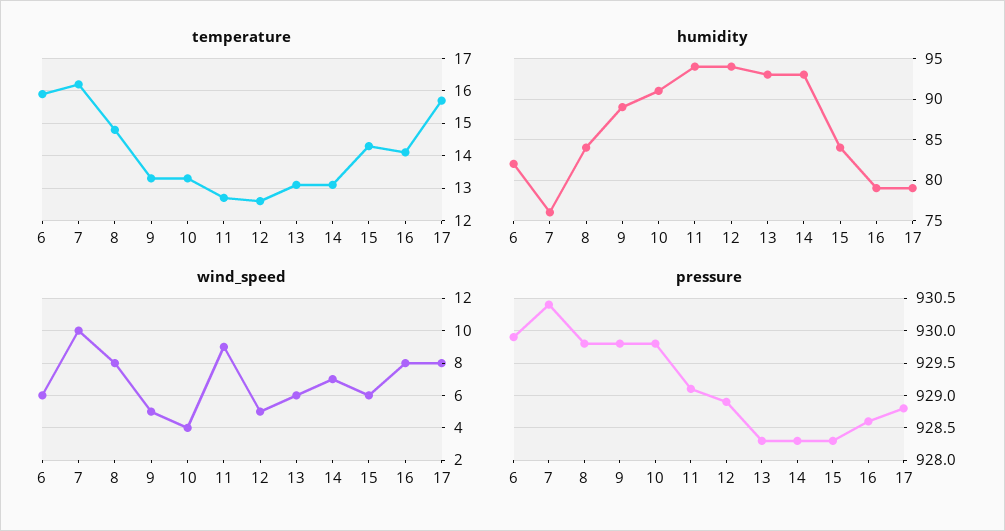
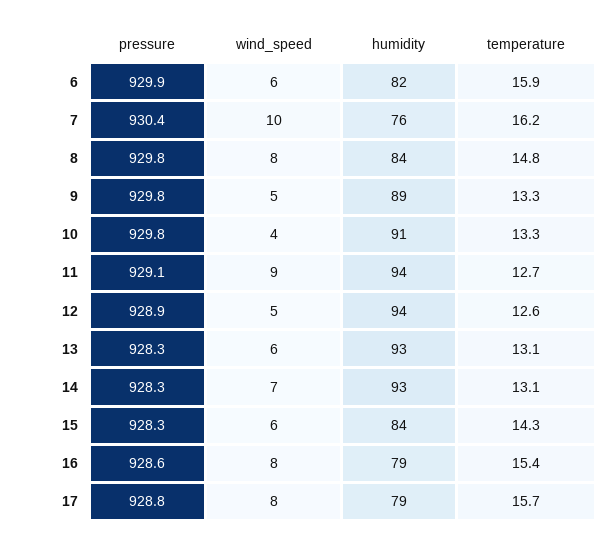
temperature, 16: 14 -> 15.4

